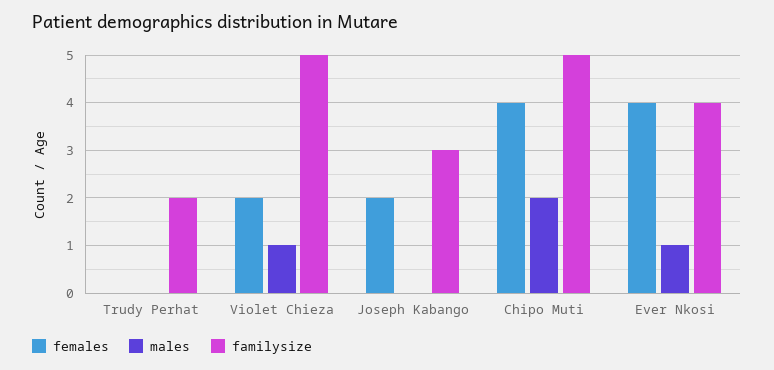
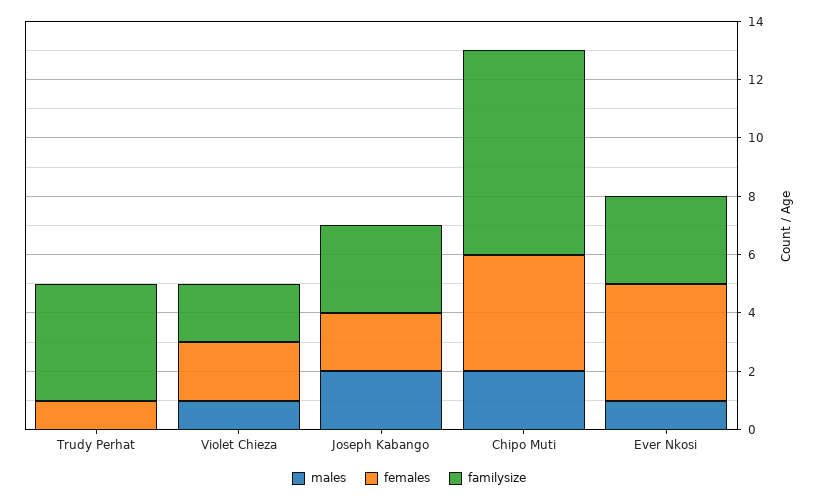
females, Trudy Perhat: 0 -> 1
familysize, Trudy Perhat: 2 -> 4
familysize, Violet Chieza: 5 -> 2
males, Joseph Kabango: 0 -> 2
familysize, Chipo Muti: 5 -> 7
familysize, Ever Nkosi: 4 -> 3

